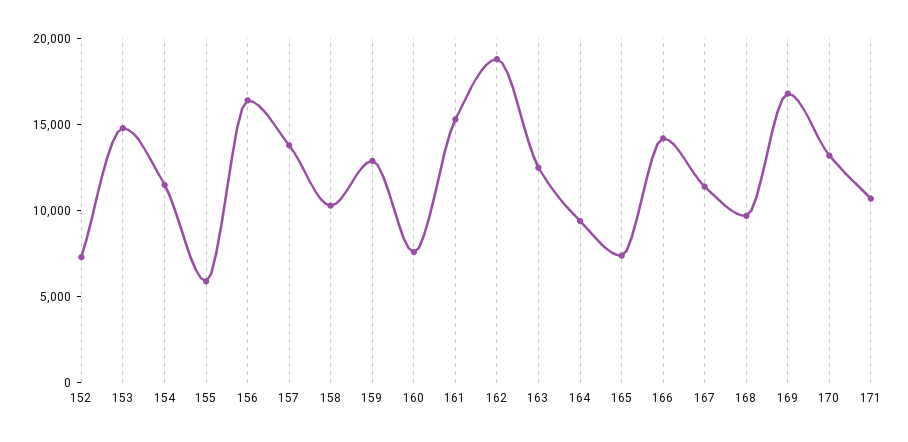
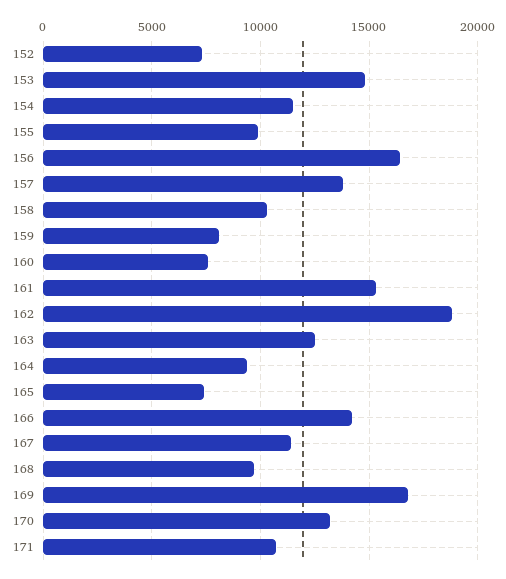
155: 6000 -> 10000
159: 13000 -> 8000

